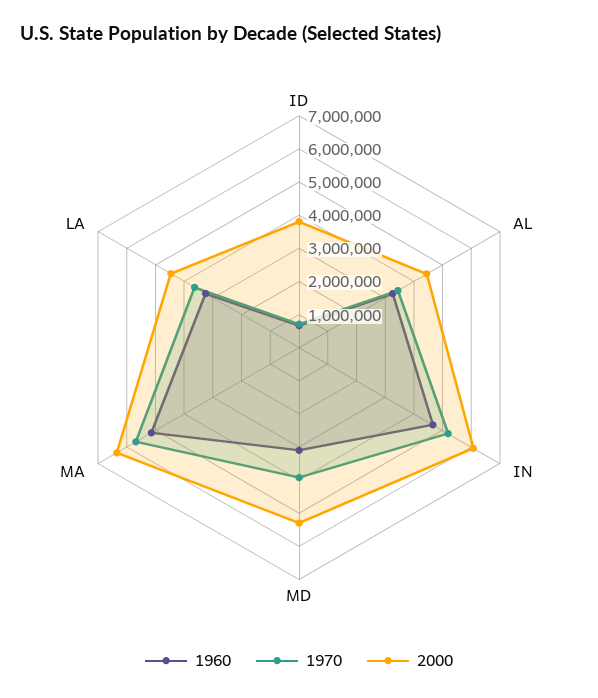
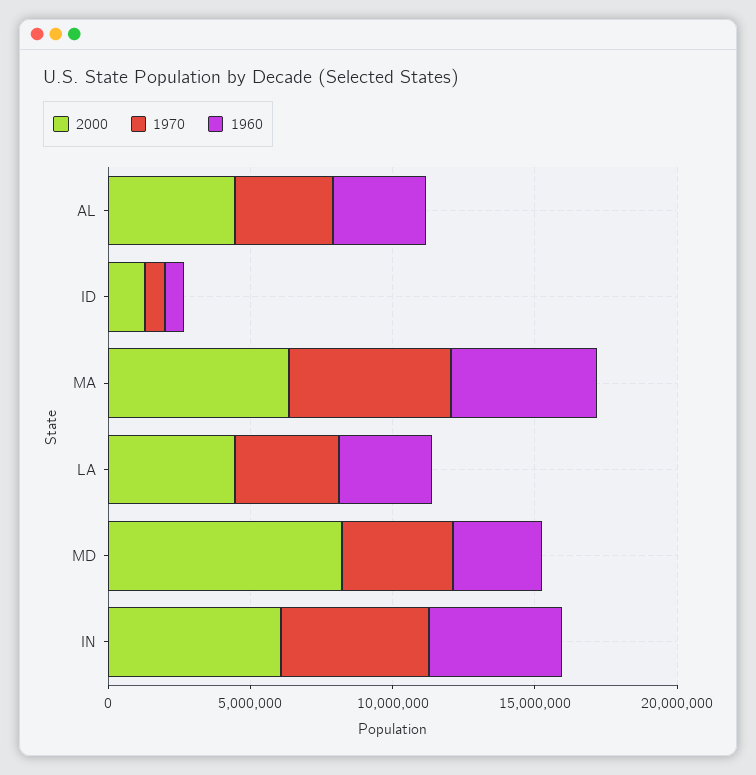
2000, ID: 3750000 -> 1000000
2000, MD: 5250000 -> 8000000

